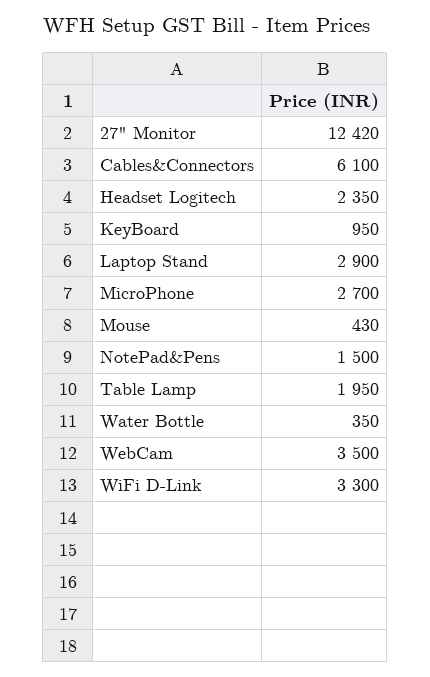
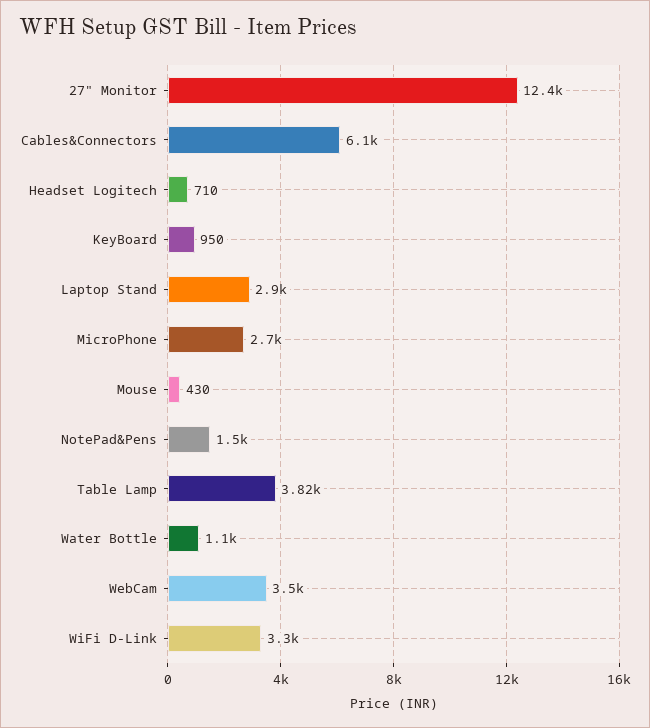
Headset Logitech: 2350 -> 710
Table Lamp: 1950 -> 3820
Water Bottle: 350 -> 1100

